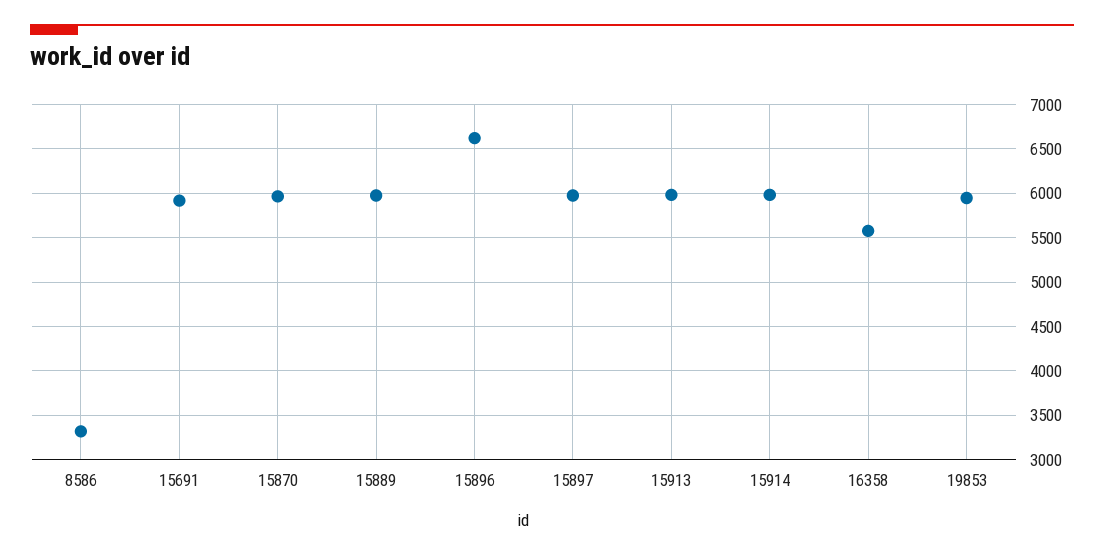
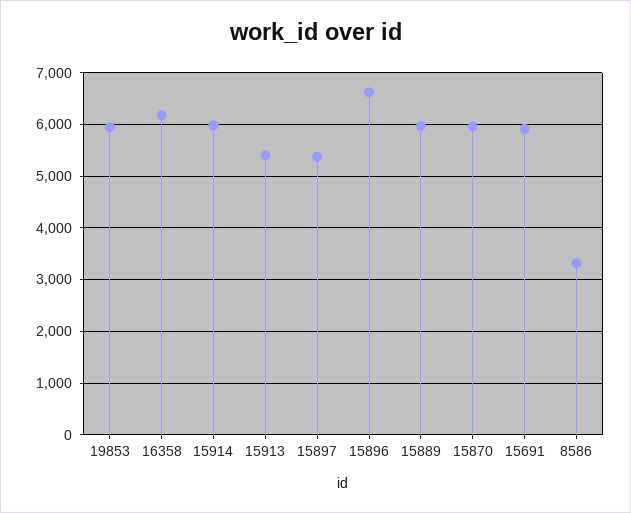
15897: 6000 -> 5400
15913: 6000 -> 5400
16358: 5600 -> 6200

